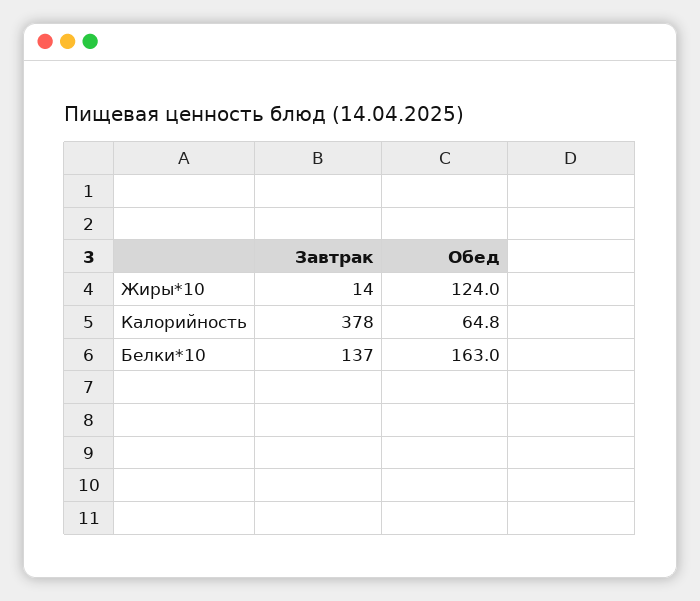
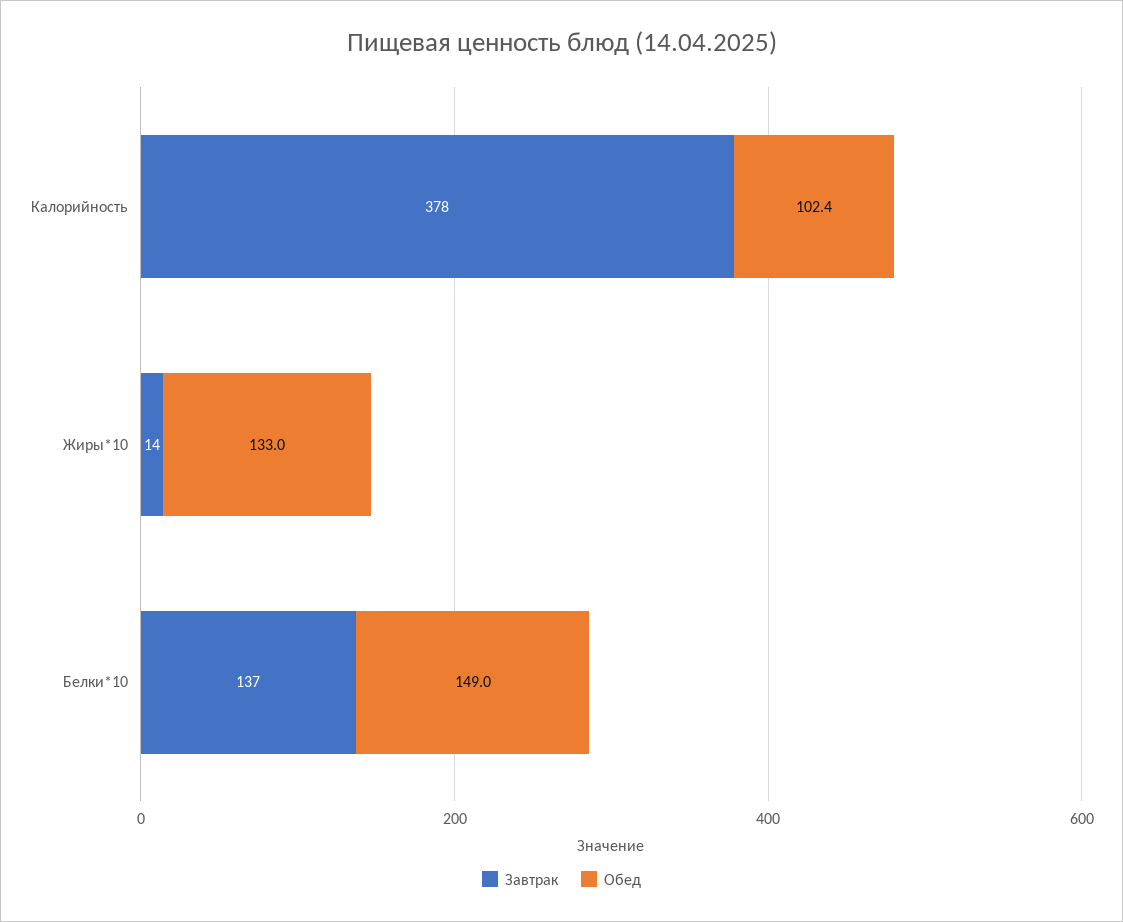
Обед, Жиры*10: 124 -> 133
Обед, Калорийность: 64.8 -> 102.4
Обед, Белки*10: 163 -> 149

